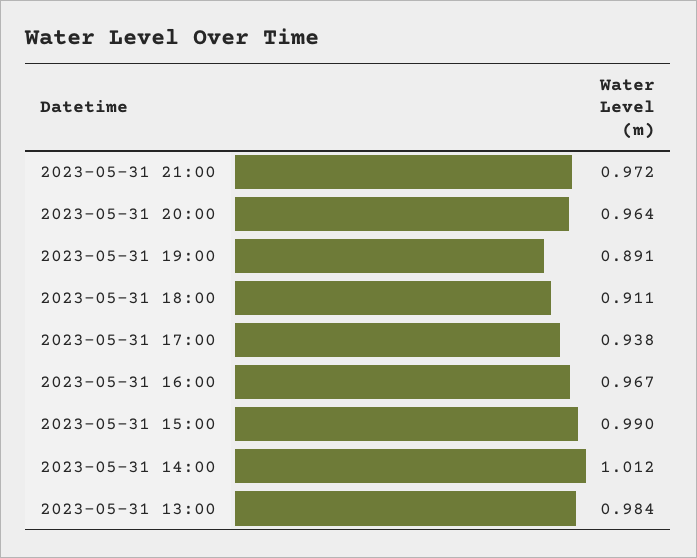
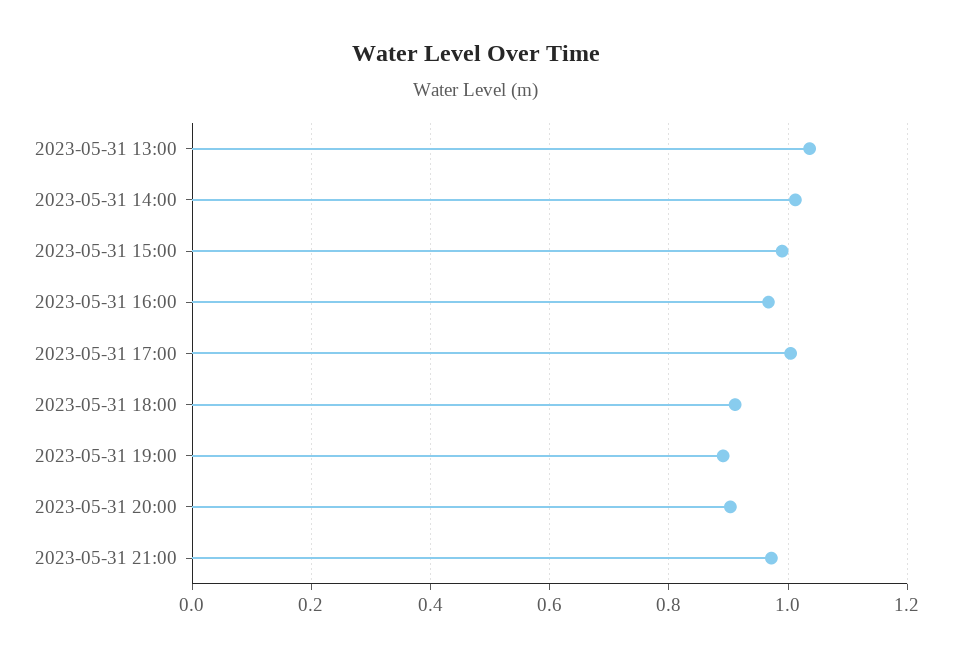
2023-05-31 20:00: 0.964 -> 0.9
2023-05-31 17:00: 0.938 -> 1
2023-05-31 13:00: 0.984 -> 1.04

